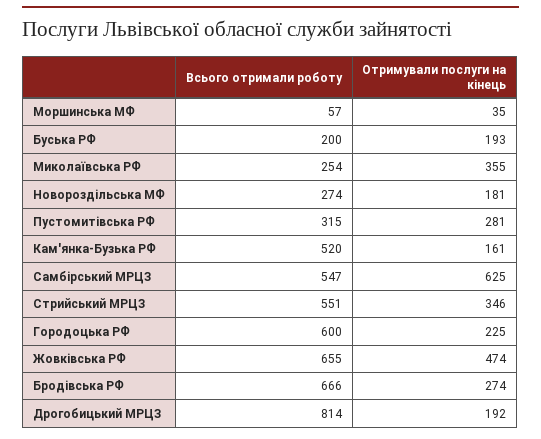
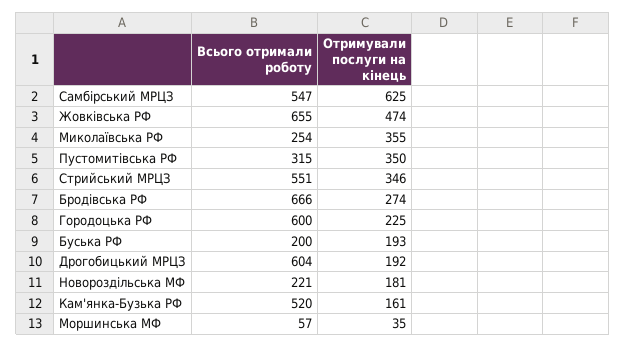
Всього отримали роботу, Новороздільська МФ: 274 -> 221
Отримували послуги на кінець, Пустомитівська РФ: 281 -> 350
Всього отримали роботу, Дрогобицький МРЦЗ: 814 -> 604

